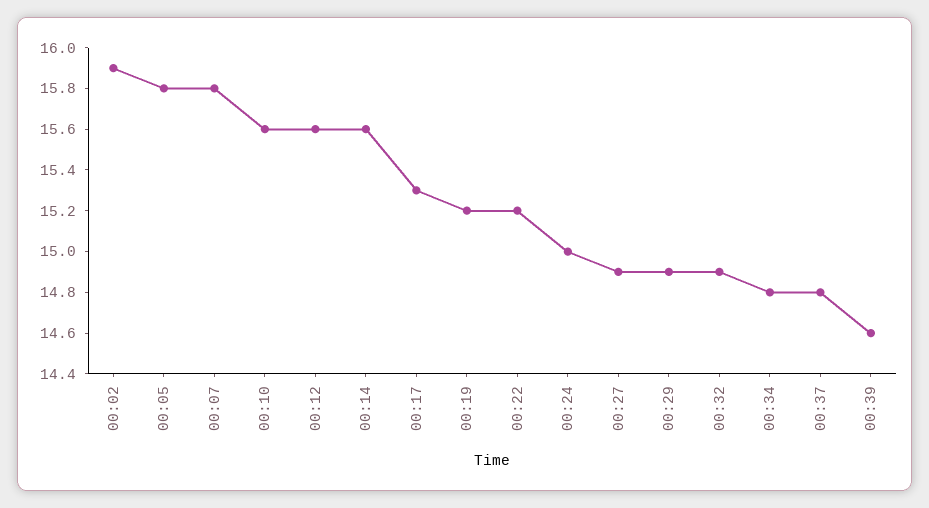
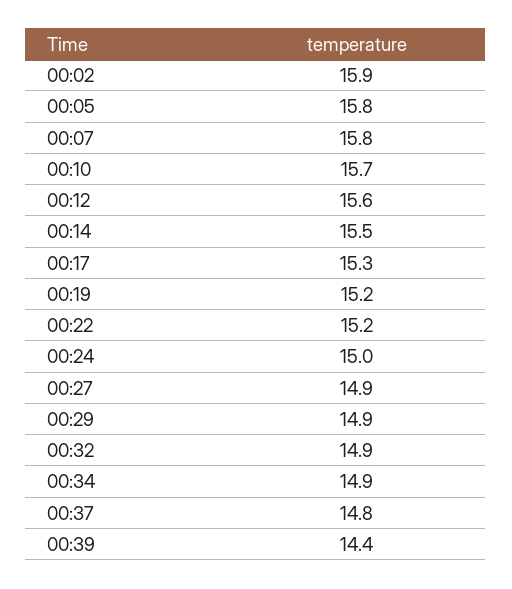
00:10: 15.6 -> 15.7
00:14: 15.6 -> 15.5
00:34: 14.8 -> 14.9
00:39: 14.6 -> 14.4

